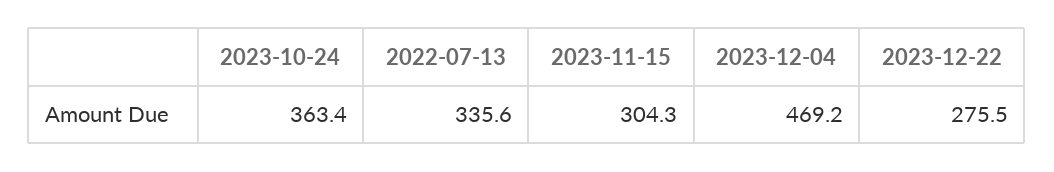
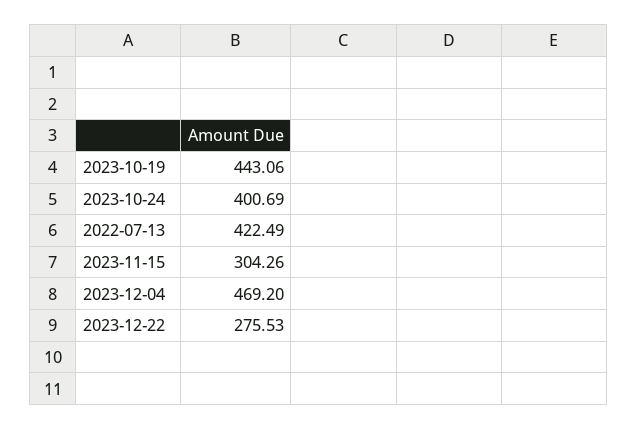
2023-10-24: 363.4 -> 400.69
2022-07-13: 335.6 -> 422.49
2023-10-19: none -> 443.06

